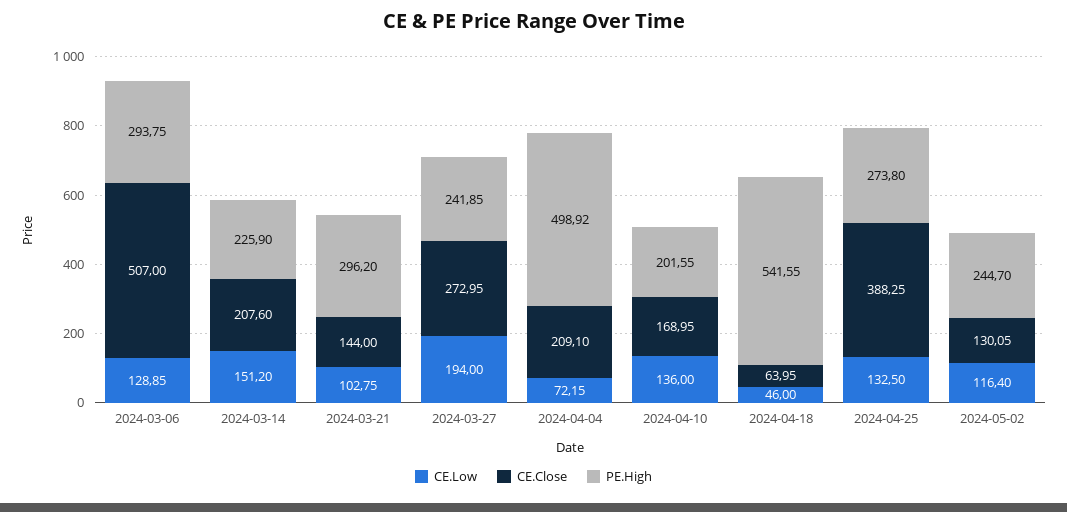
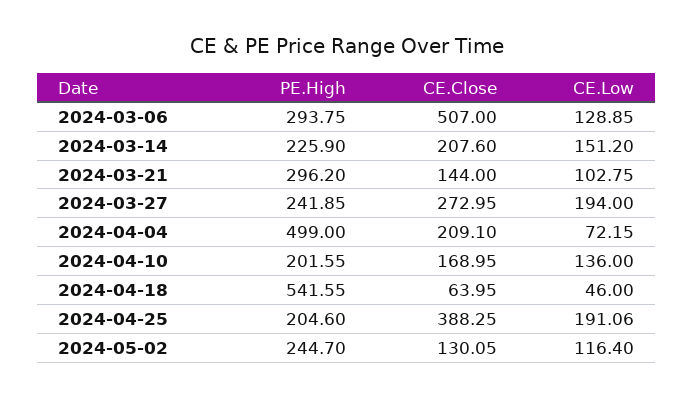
PE.High, 2024-04-04: 498.92 -> 499
CE.Low, 2024-04-25: 132.5 -> 191.06
PE.High, 2024-04-25: 273.8 -> 204.6

